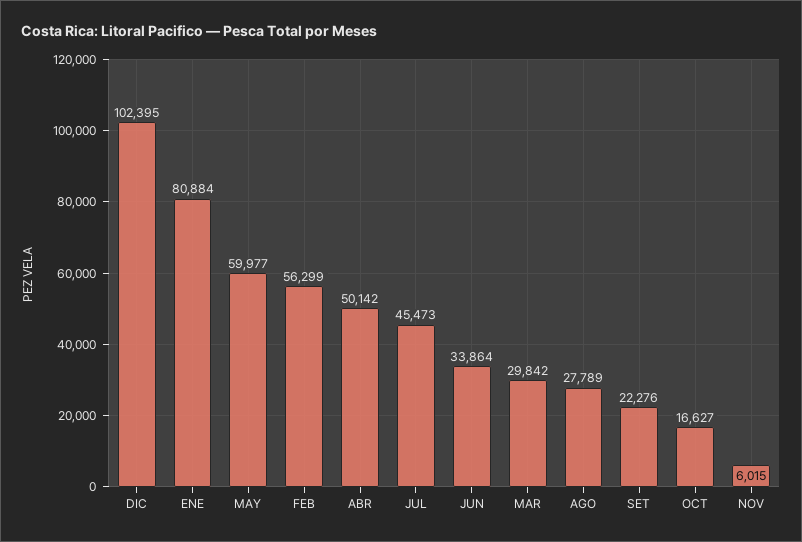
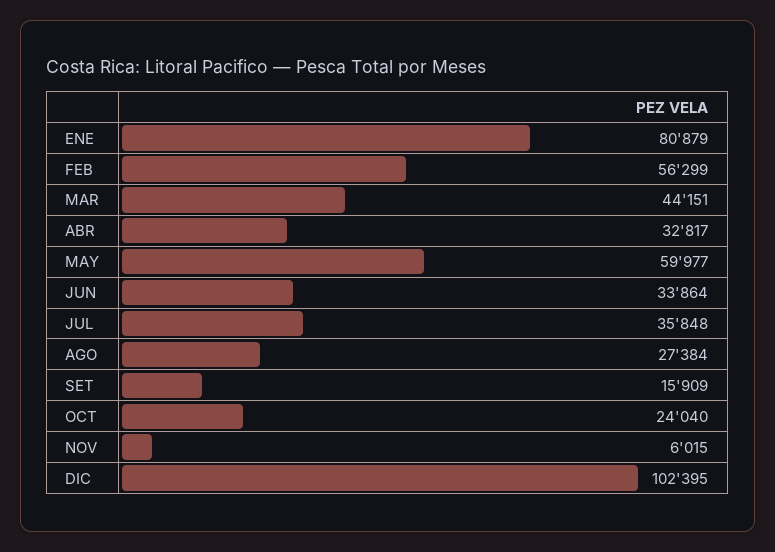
ENE: 80884 -> 80879
ABR: 50142 -> 32817
JUL: 45473 -> 35848
MAR: 29842 -> 44151
AGO: 27789 -> 27384
SET: 22276 -> 15909
OCT: 16627 -> 24040

